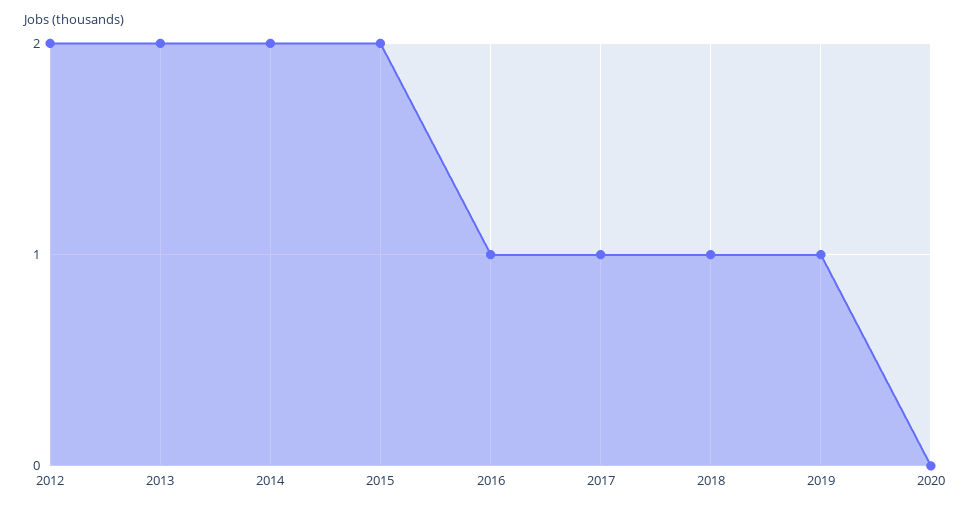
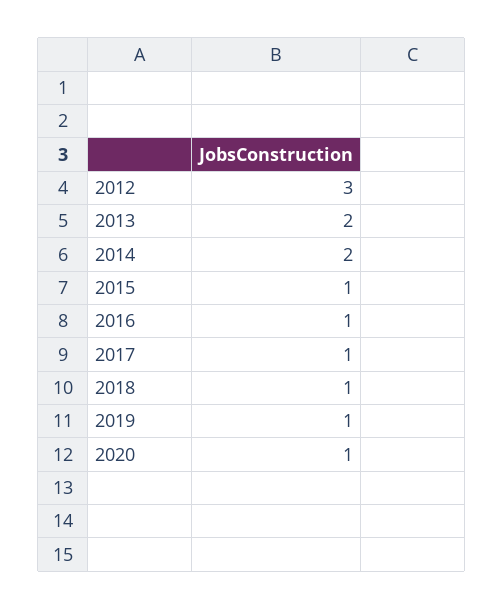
2012: 2 -> 3
2015: 2 -> 1
2020: 0 -> 1

